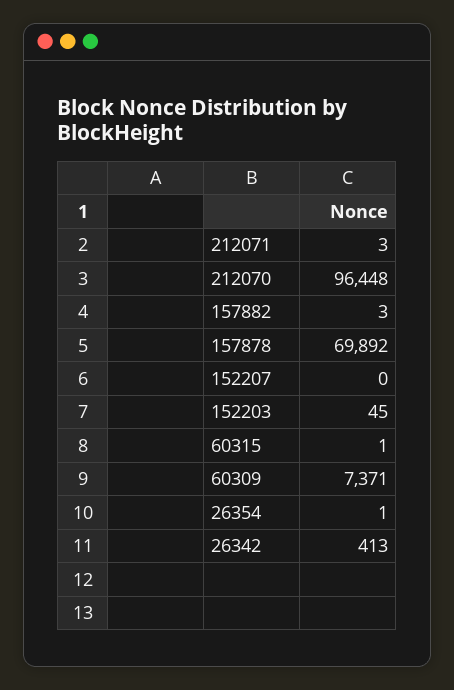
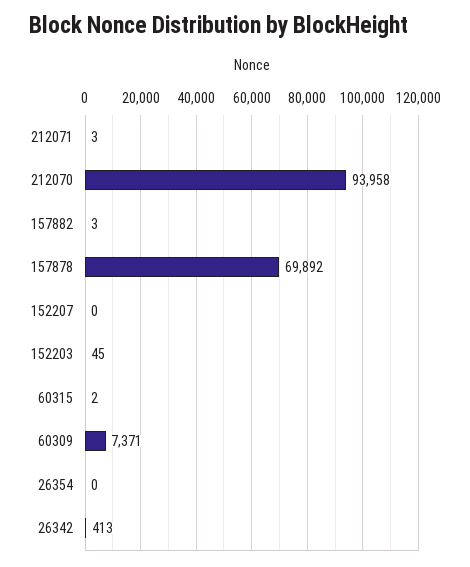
212070: 96448 -> 93958
60315: 1 -> 2
26354: 1 -> 0

